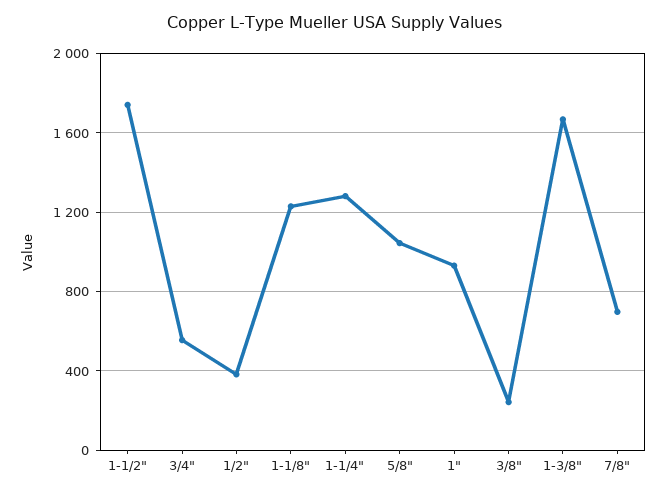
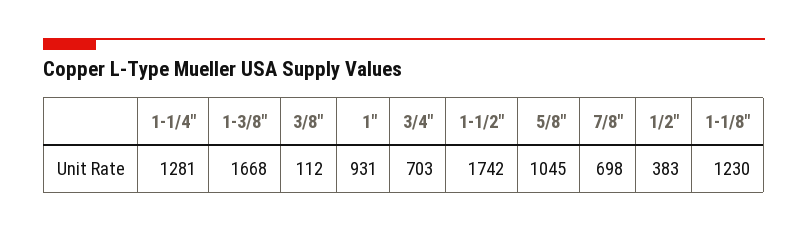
3/4": 550 -> 703
3/8": 250 -> 112

